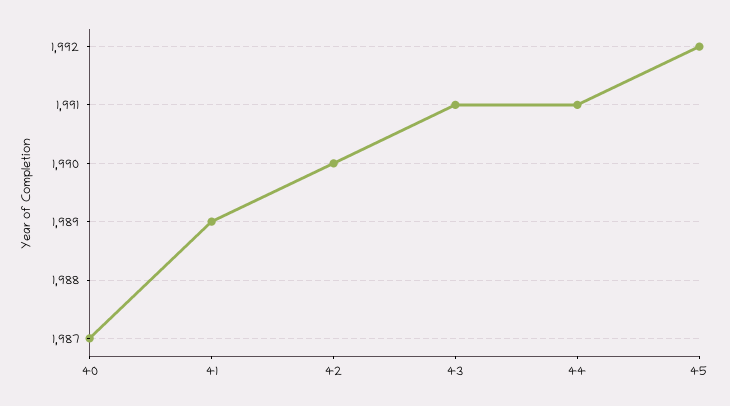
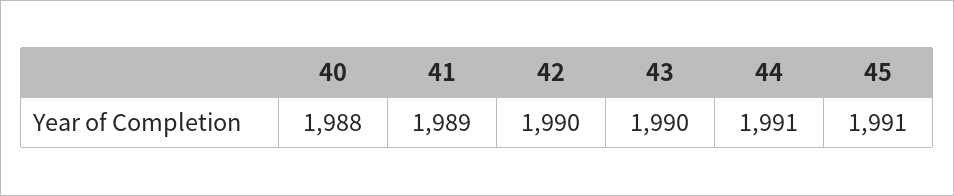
40: 1987 -> 1988
43: 1991 -> 1990
45: 1992 -> 1991

